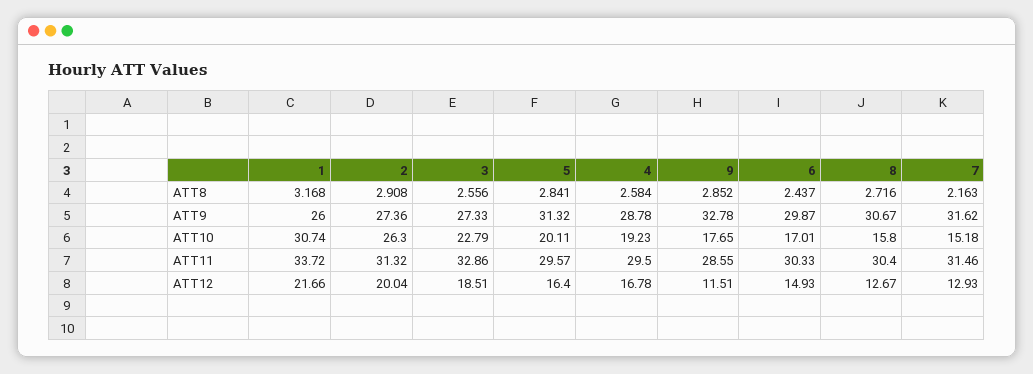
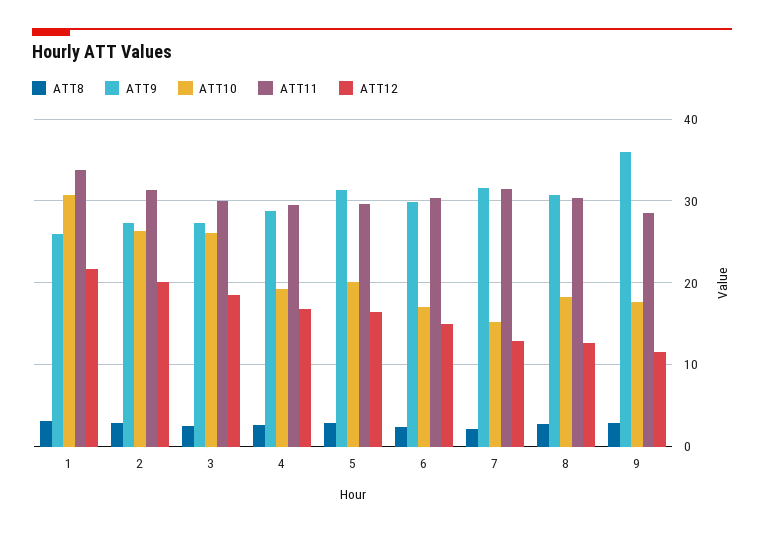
ATT9, 9: 32.78 -> 36
ATT10, 3: 22.79 -> 26
ATT10, 8: 15.8 -> 18
ATT11, 3: 32.86 -> 30

